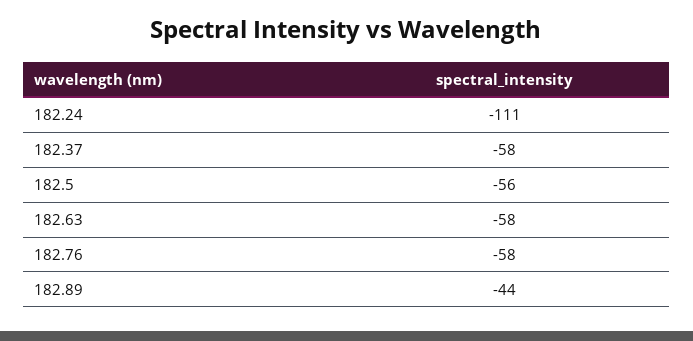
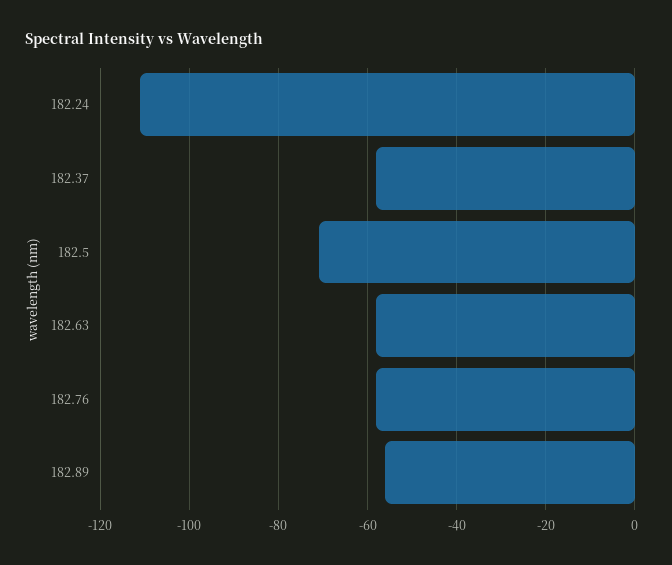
182.5: -56 -> -70
182.89: -44 -> -55

